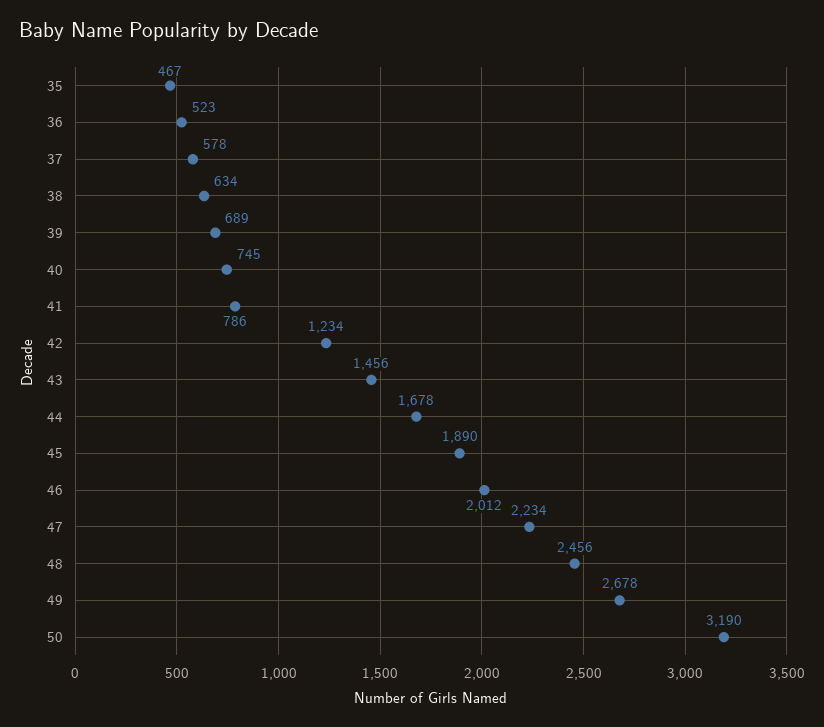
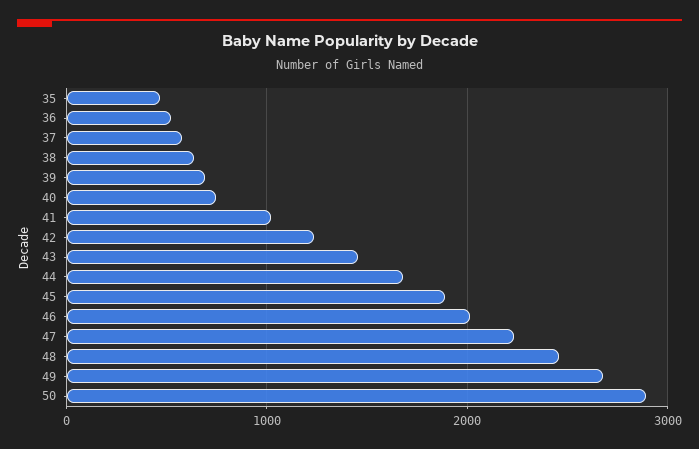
41: 786 -> 1000
50: 3190 -> 2900

